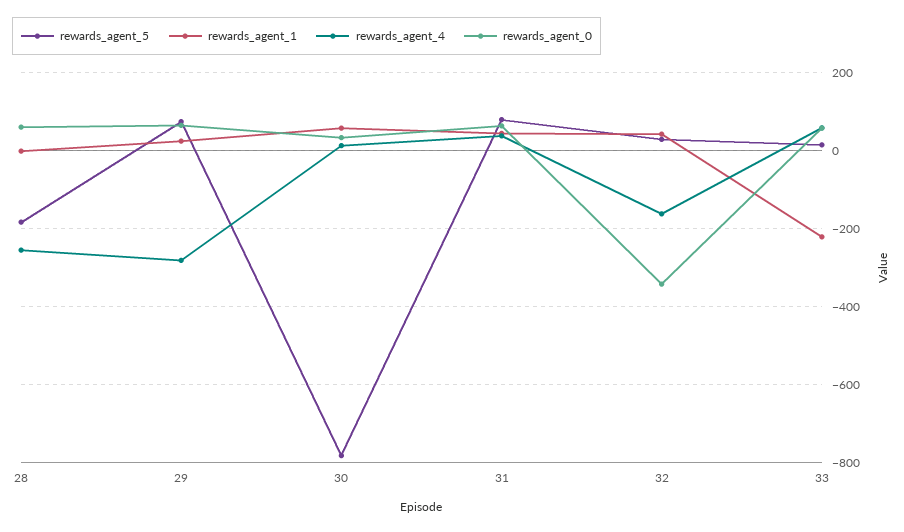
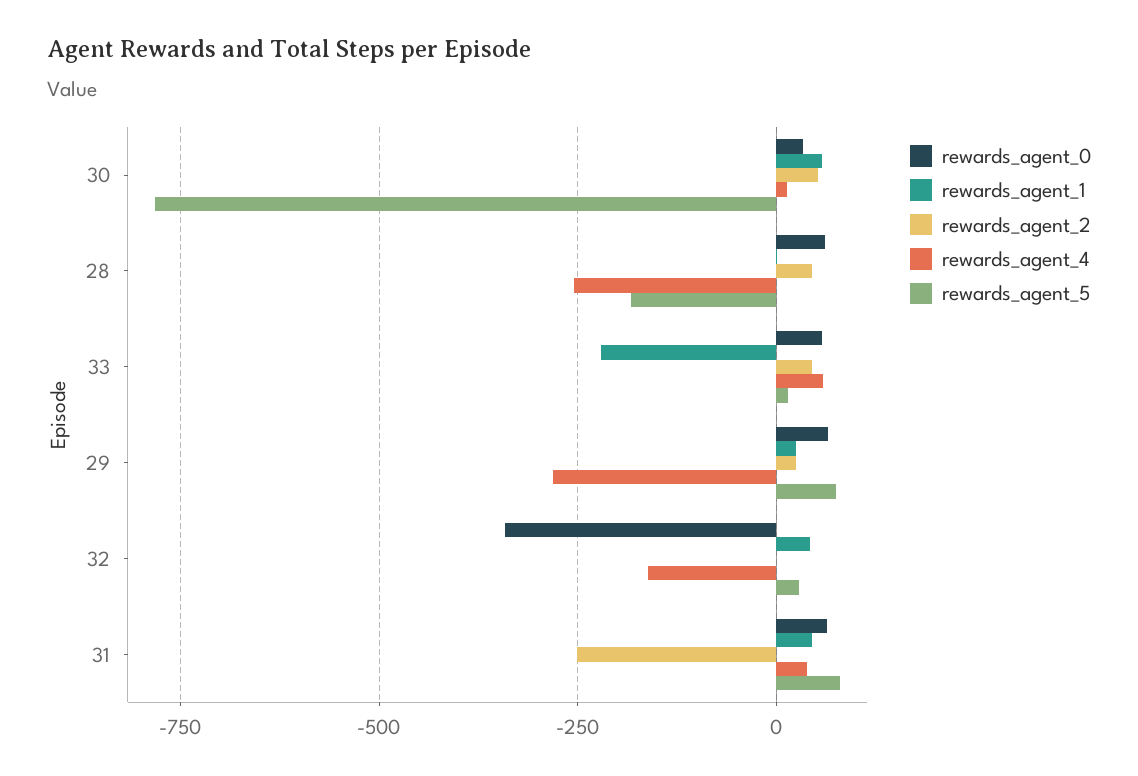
rewards_agent_2, 30: none -> 50
rewards_agent_2, 28: none -> 50
rewards_agent_2, 33: none -> 50
rewards_agent_2, 29: none -> 25
rewards_agent_2, 32: none -> 0
rewards_agent_2, 31: none -> -250

